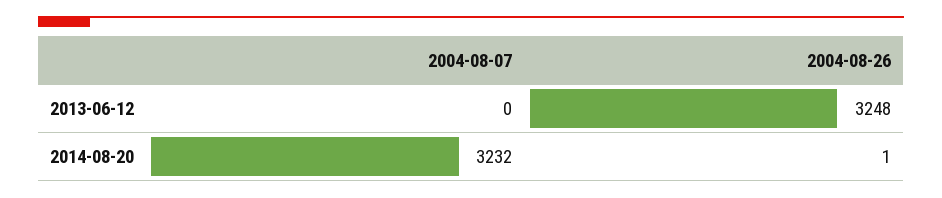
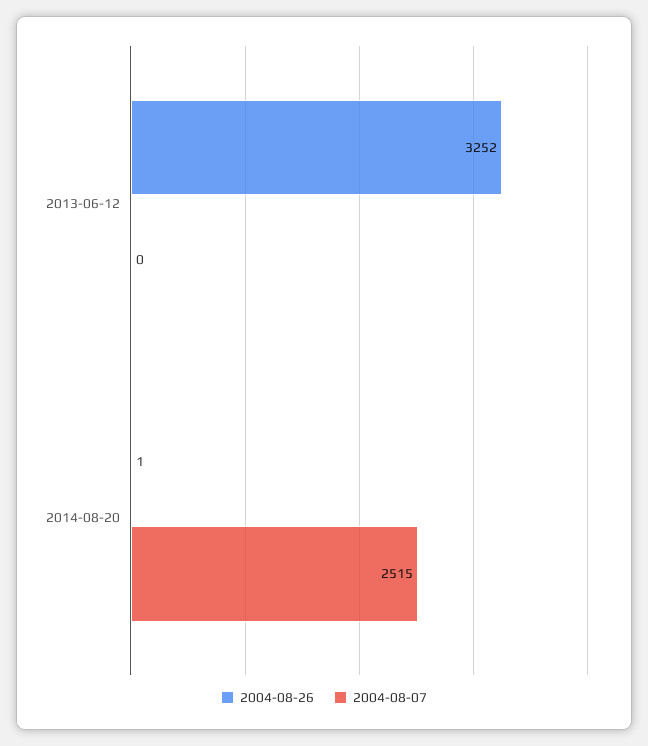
2004-08-26, 2013-06-12: 3248 -> 3252
2004-08-07, 2014-08-20: 3232 -> 2515

